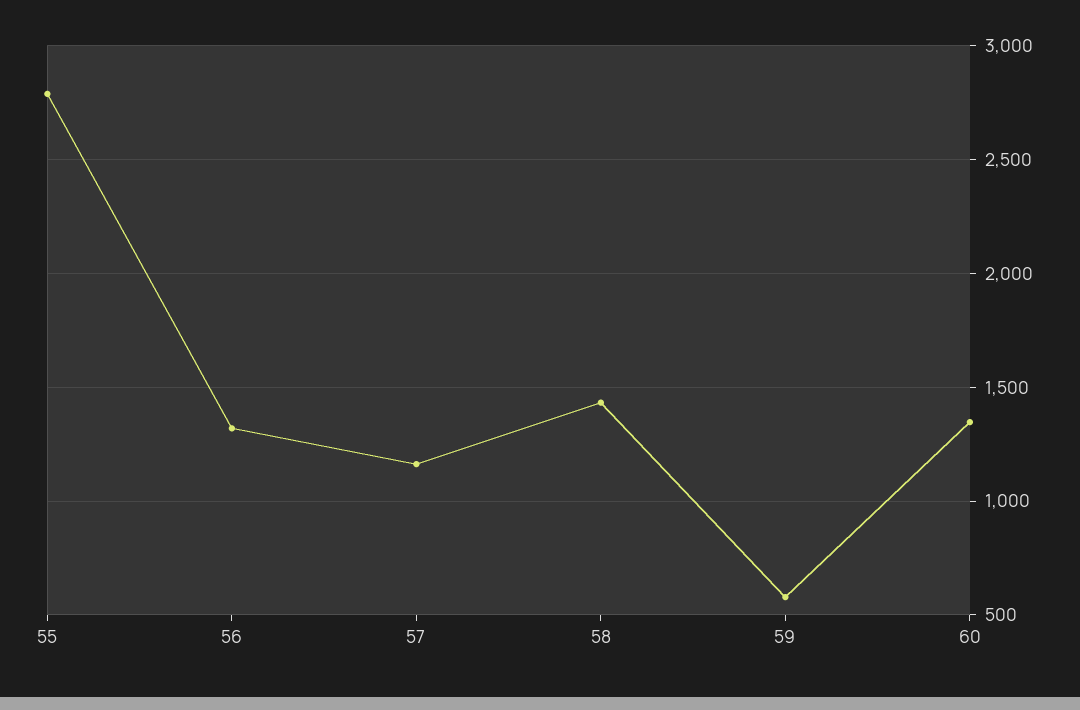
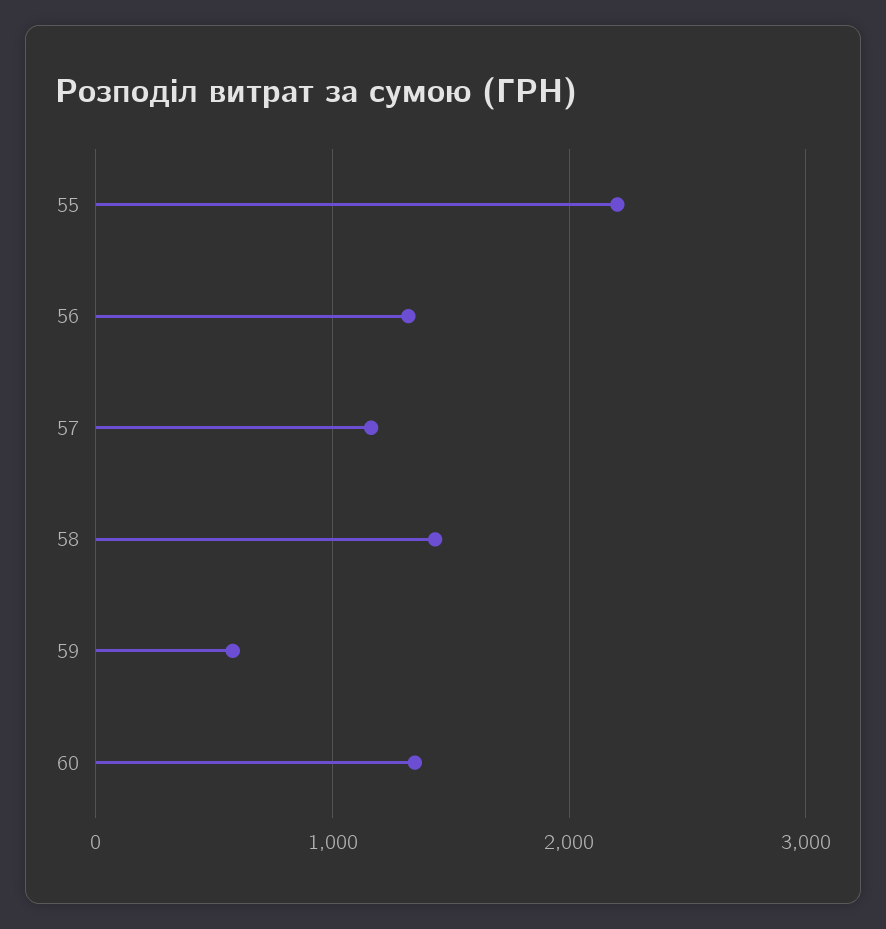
55: 2800 -> 2200

